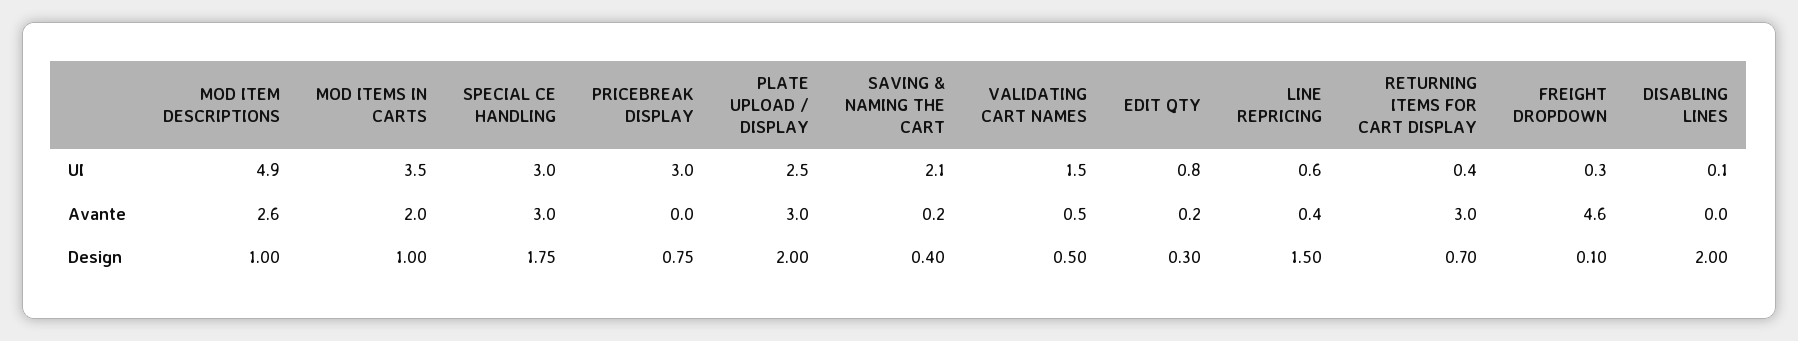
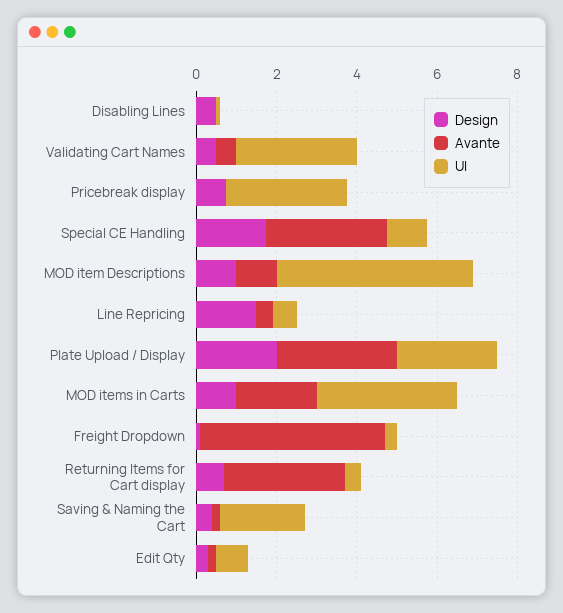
UI, SPECIAL CE HANDLING: 3 -> 1
UI, VALIDATING CART NAMES: 1.5 -> 3
Avante, MOD ITEM DESCRIPTIONS: 2.6 -> 1
Design, DISABLING LINES: 2 -> 0.5

